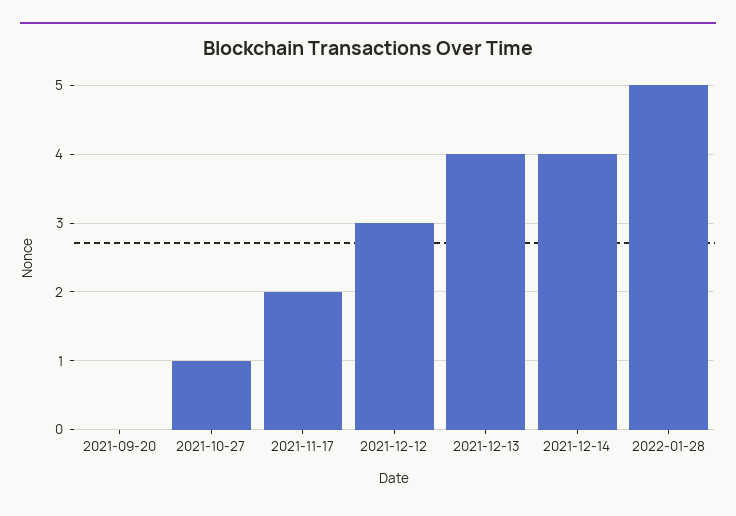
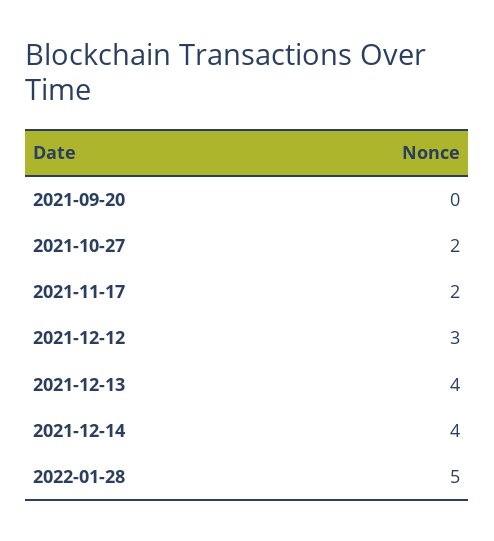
2021-10-27: 1 -> 2

